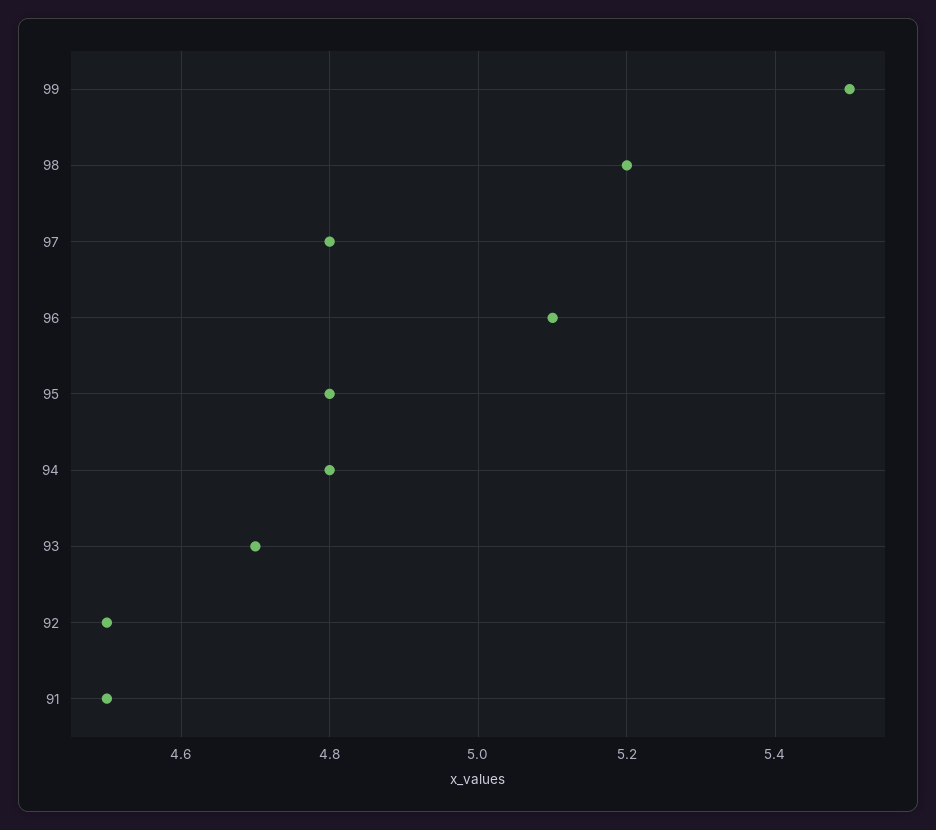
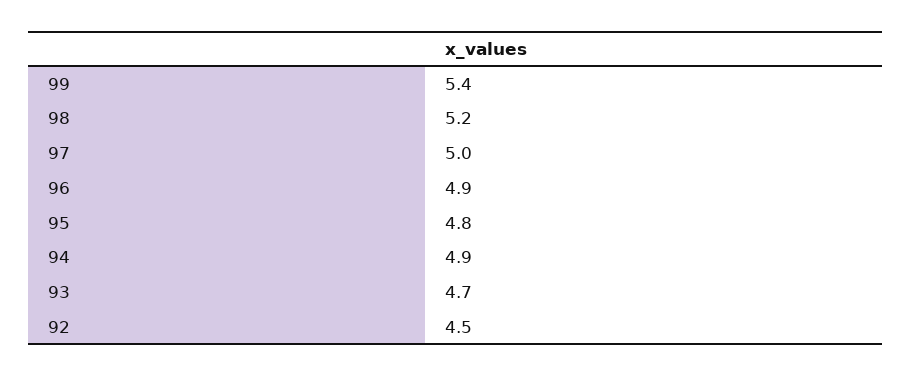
99: 5.5 -> 5.4
97: 4.8 -> 5
96: 5.1 -> 4.9
94: 4.8 -> 4.9
91: 4.5 -> none

